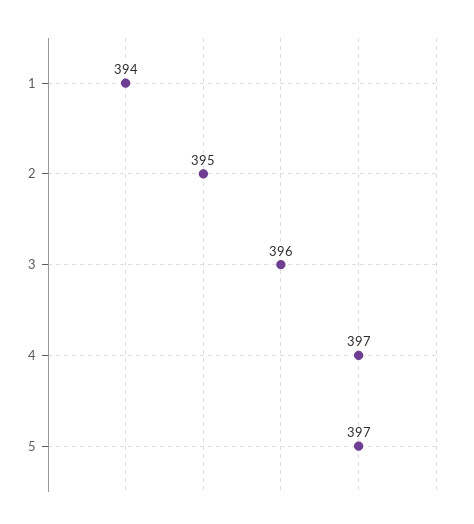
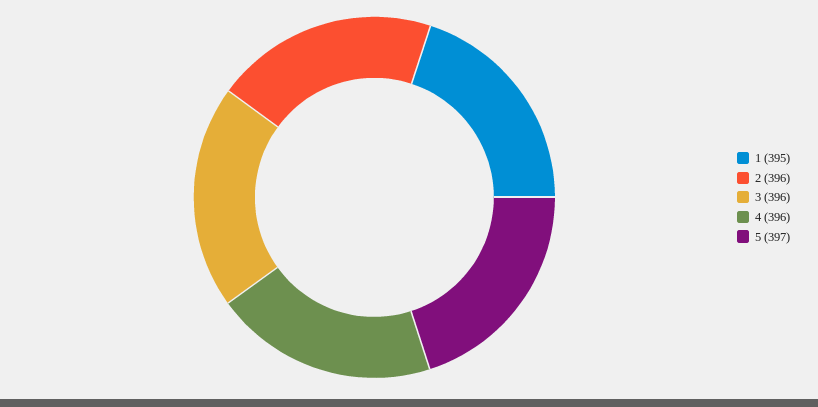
1: 394 -> 395
2: 395 -> 396
4: 397 -> 396

